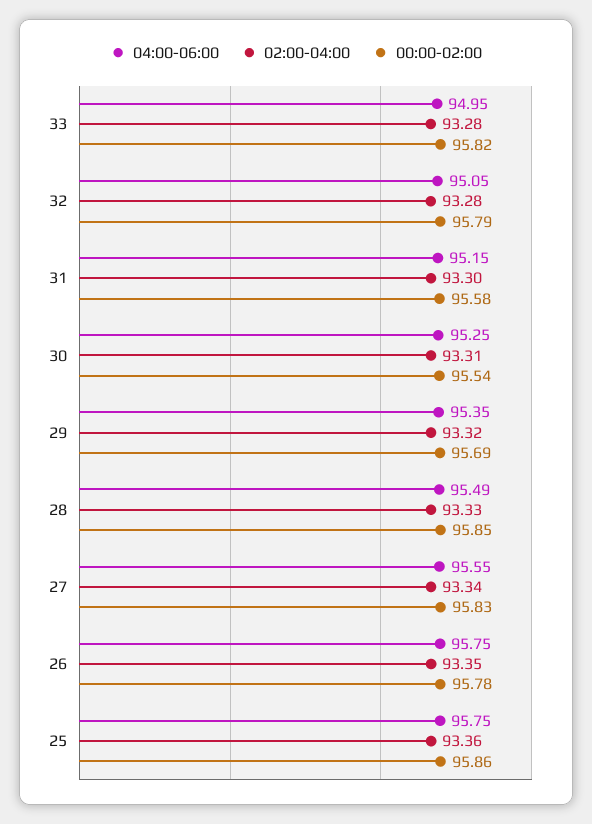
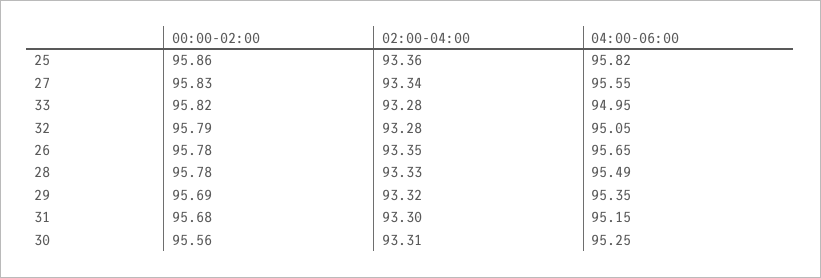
00:00-02:00, 31: 95.58 -> 95.68
00:00-02:00, 30: 95.54 -> 95.56
00:00-02:00, 28: 95.85 -> 95.78
04:00-06:00, 26: 95.75 -> 95.65
04:00-06:00, 25: 95.75 -> 95.82

